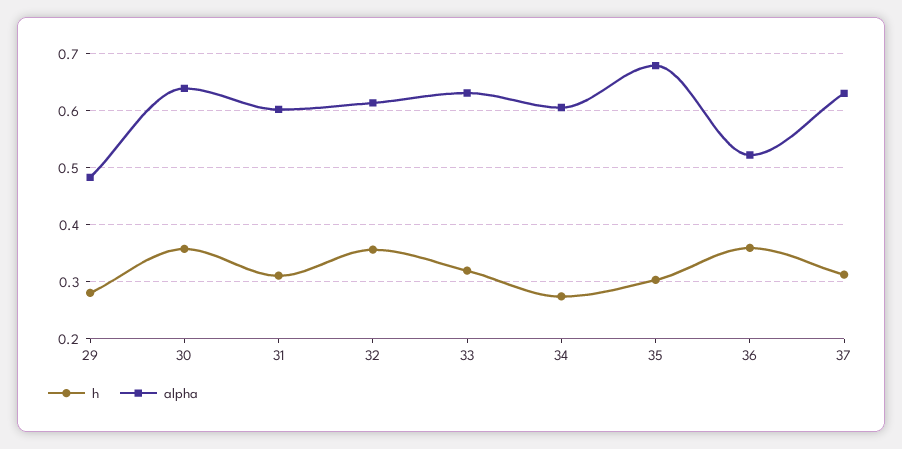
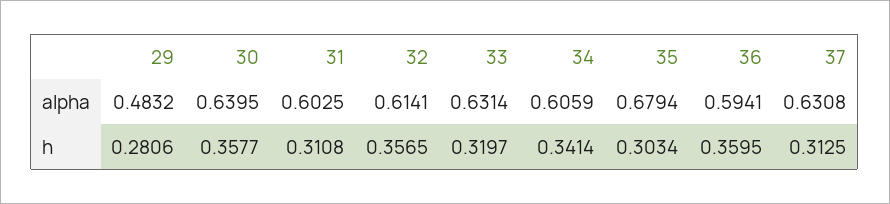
h, 34: 0.28 -> 0.3414
alpha, 36: 0.52 -> 0.5941

